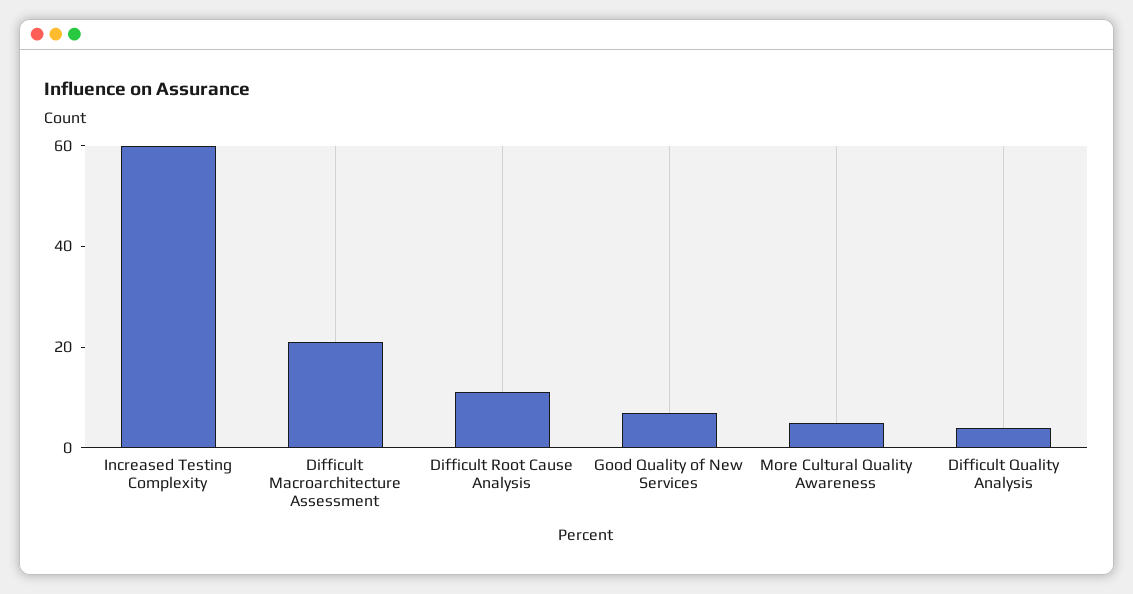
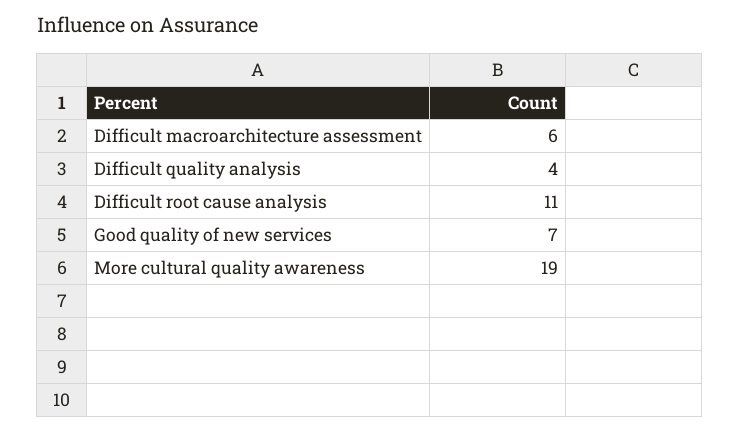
Increased Testing Complexity: 60 -> none
Difficult Macroarchitecture Assessment: 20 -> 6
More Cultural Quality Awareness: 5 -> 19

